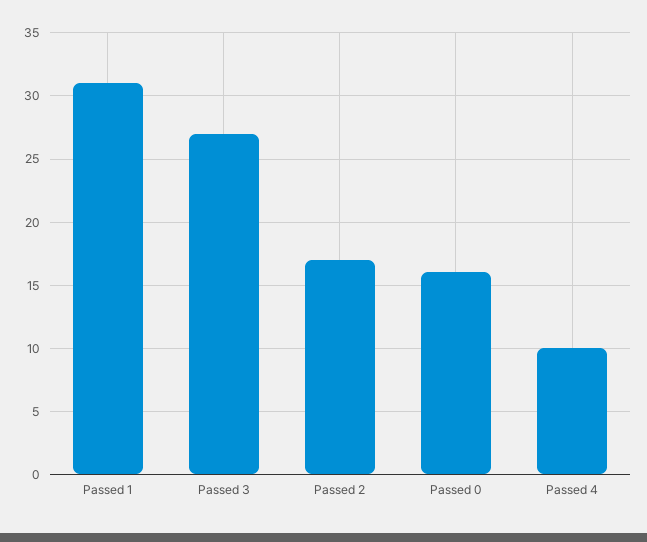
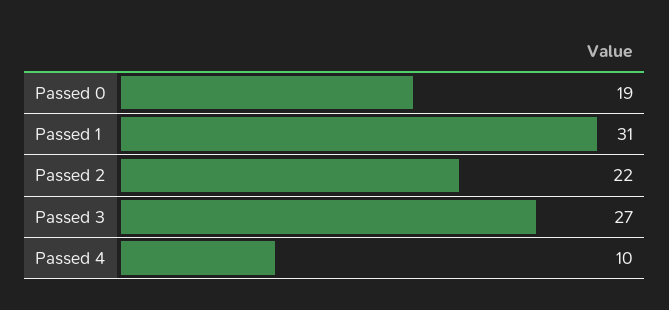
Passed 2: 17 -> 22
Passed 0: 16 -> 19

